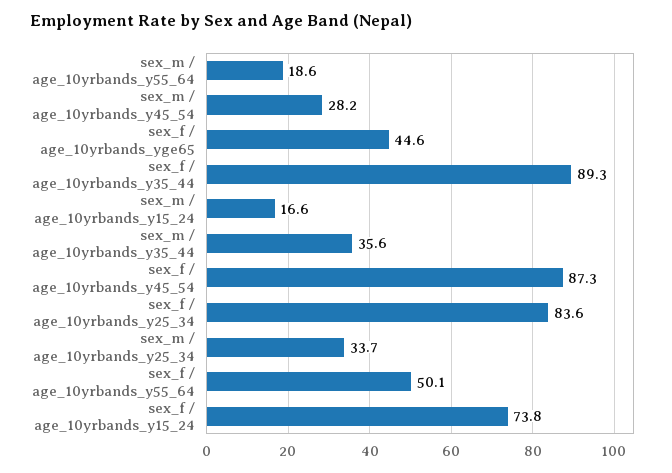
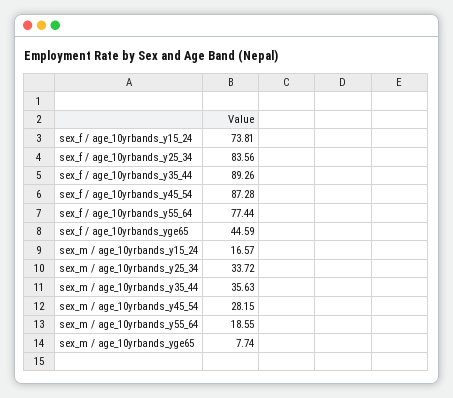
sex_f / age_10yrbands_y55_64: 50.1 -> 77.44
sex_m / age_10yrbands_yge65: none -> 7.74

